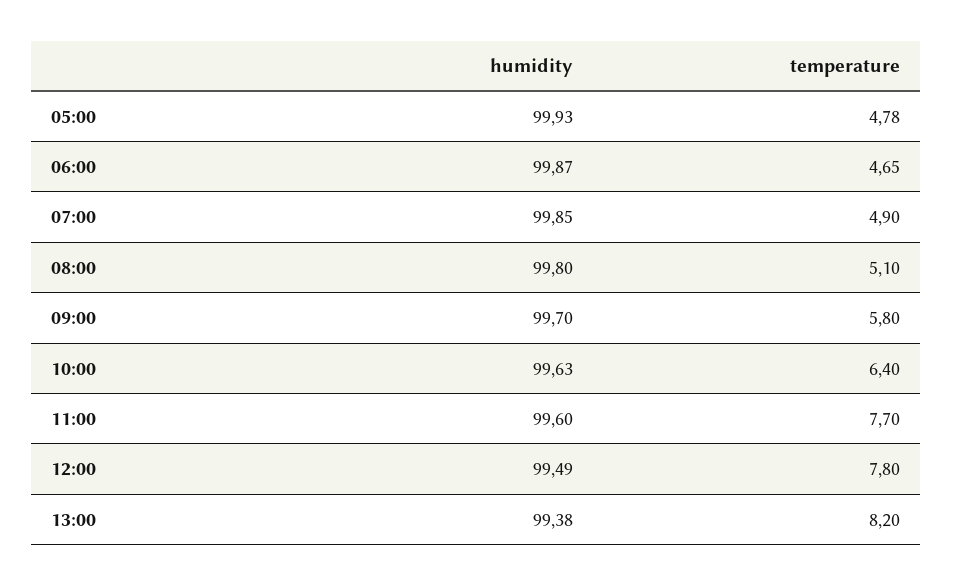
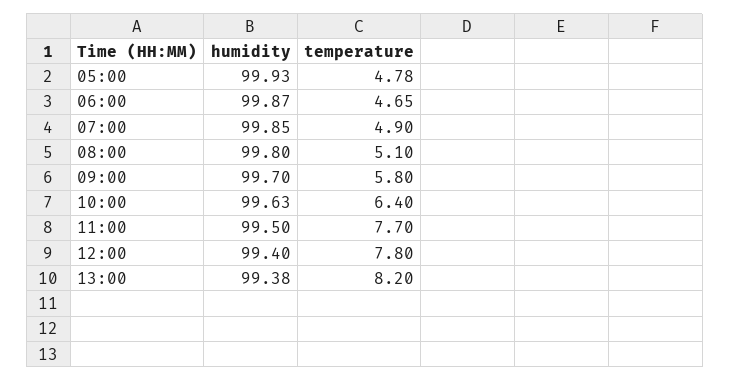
humidity, 11:00: 99.6 -> 99.5
humidity, 12:00: 99.49 -> 99.4

